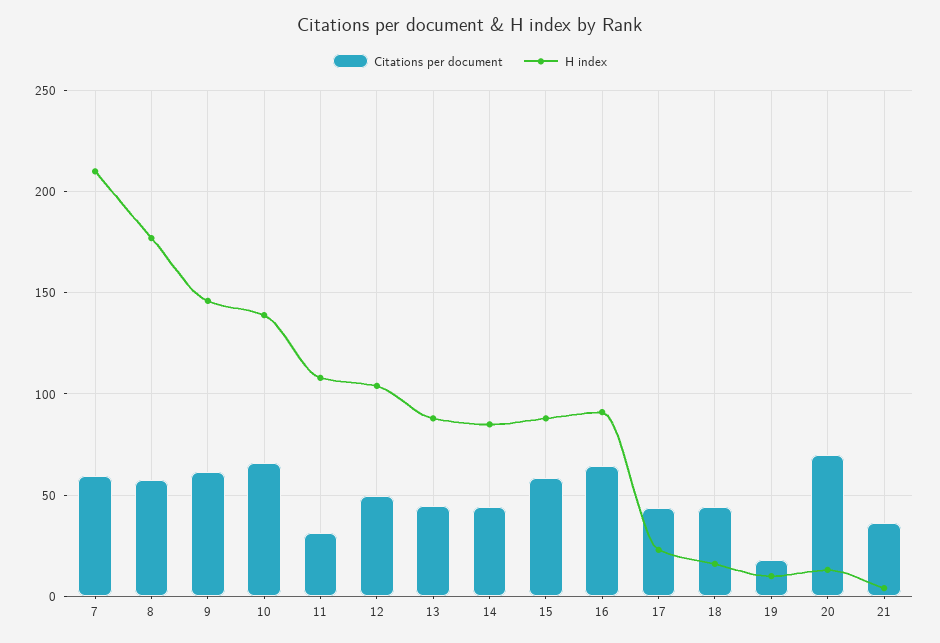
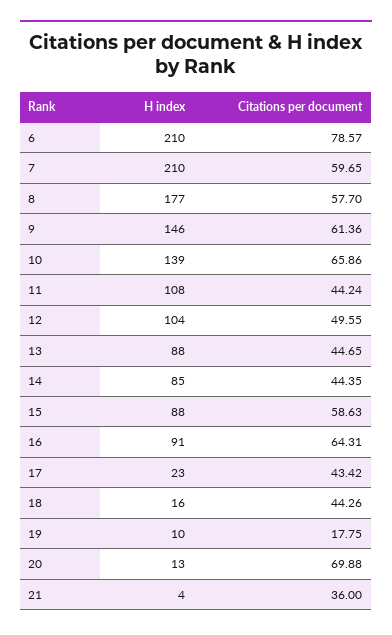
Citations per document, 11: 30 -> 44.24
H index, 6: none -> 210
Citations per document, 6: none -> 78.57

